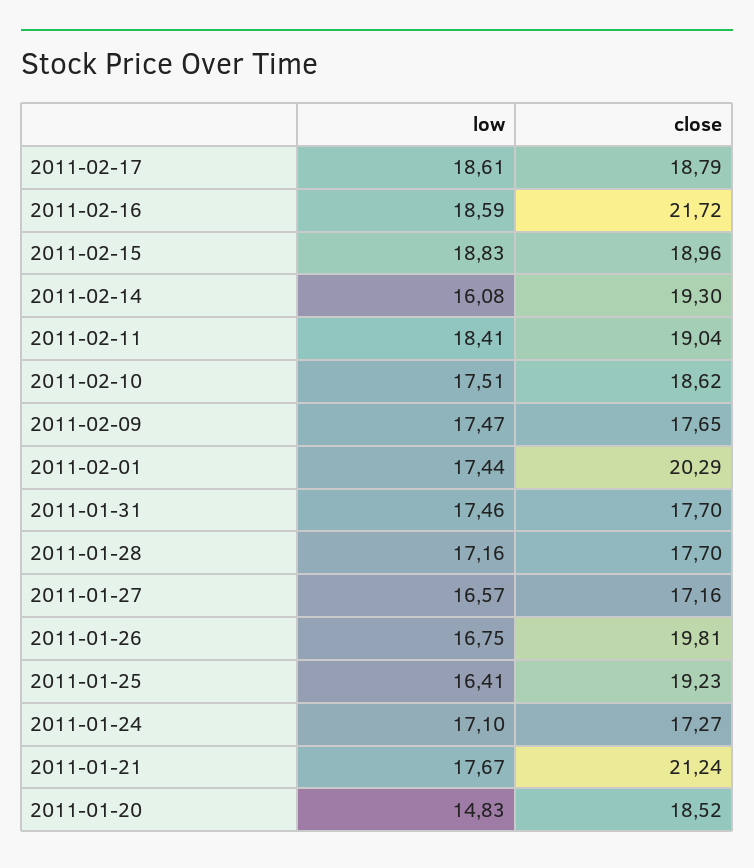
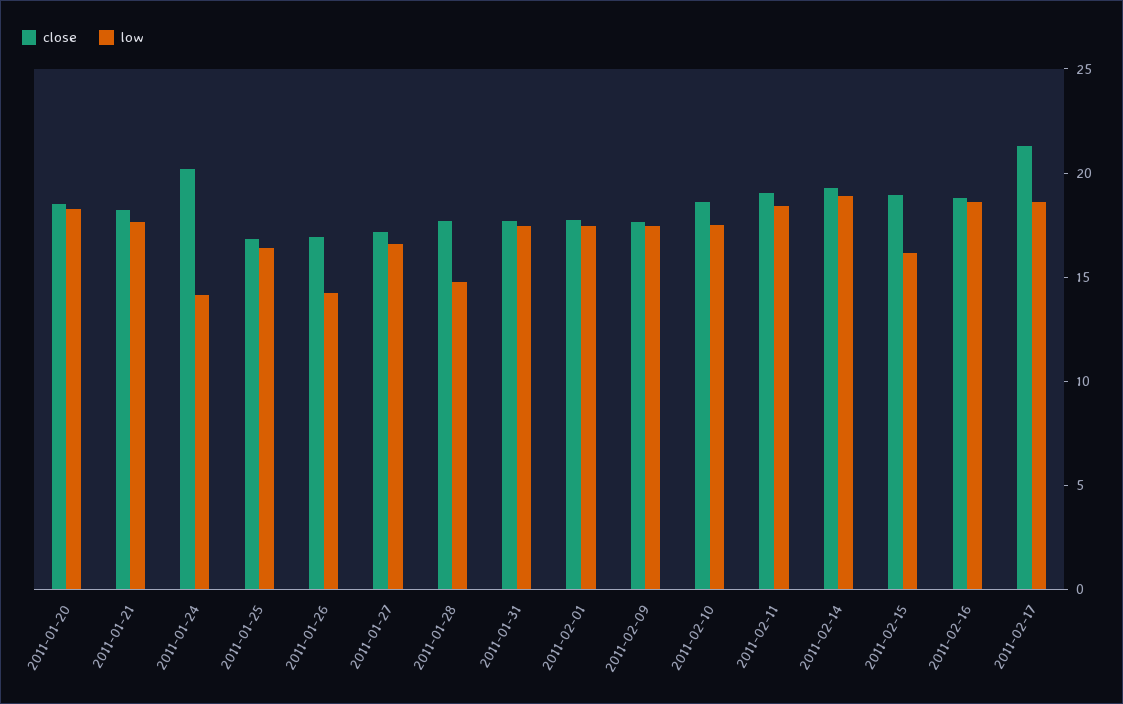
close, 2011-02-17: 18.79 -> 21
close, 2011-02-16: 21.72 -> 19
low, 2011-02-15: 18.83 -> 16
low, 2011-02-14: 16.08 -> 19
close, 2011-02-01: 20.29 -> 18
low, 2011-01-28: 17.16 -> 15
low, 2011-01-26: 16.75 -> 14
close, 2011-01-26: 19.81 -> 17
close, 2011-01-25: 19.23 -> 17
low, 2011-01-24: 17.1 -> 14
close, 2011-01-24: 17.27 -> 20
close, 2011-01-21: 21.24 -> 18
low, 2011-01-20: 14.83 -> 18

